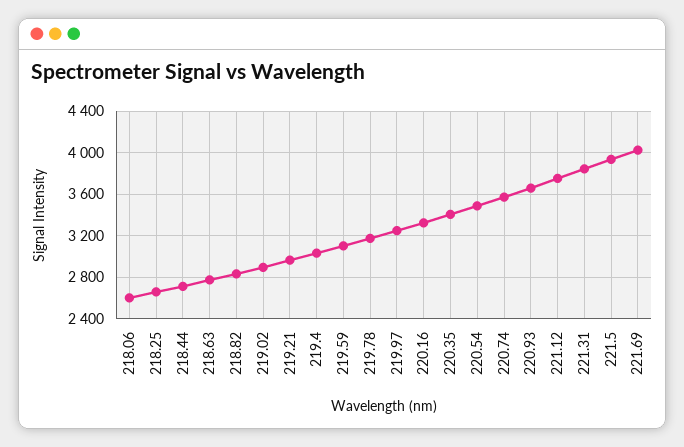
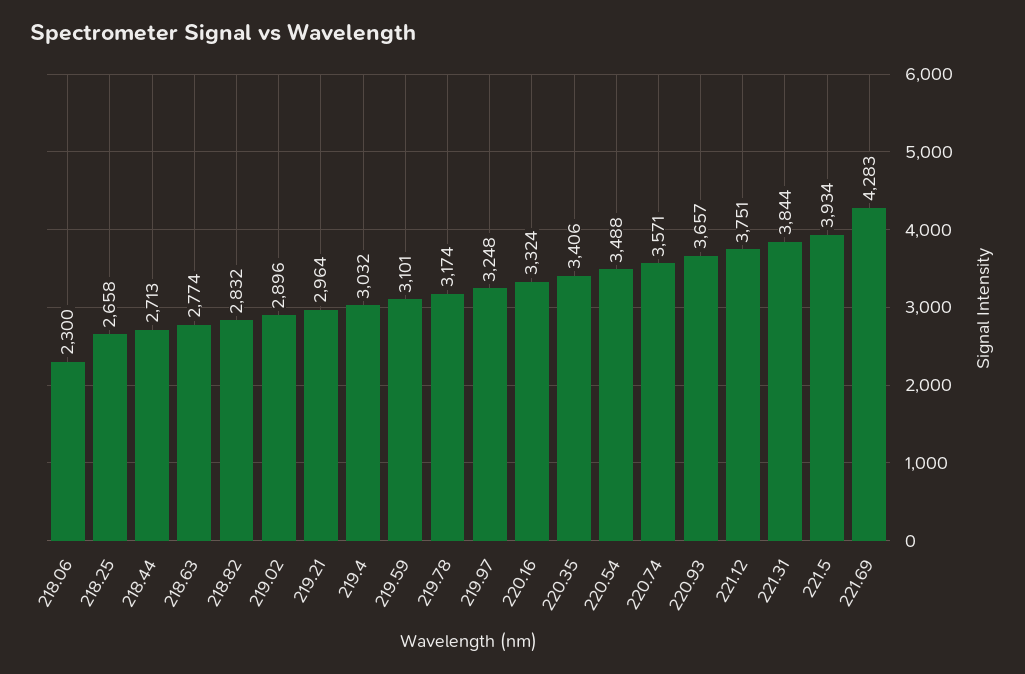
218.06: 2600 -> 2300
221.69: 4000 -> 4283

